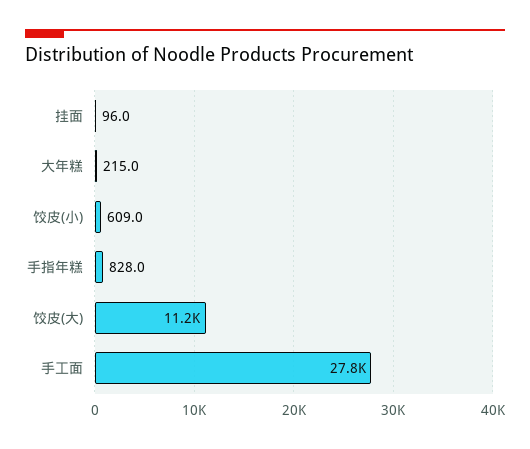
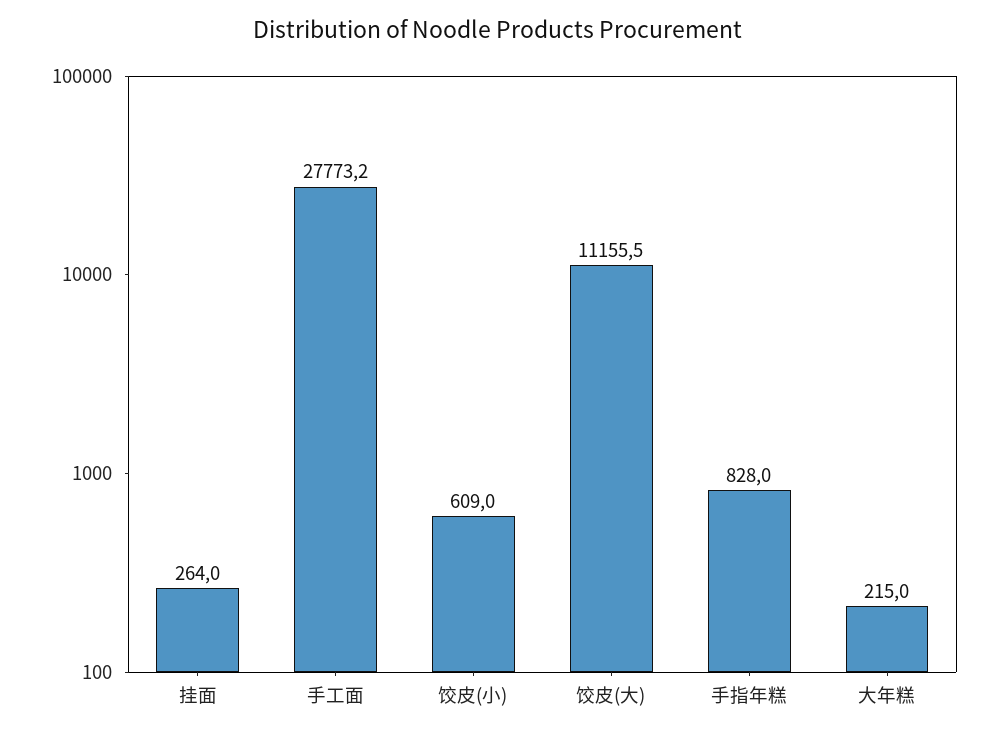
挂面: 96 -> 264

